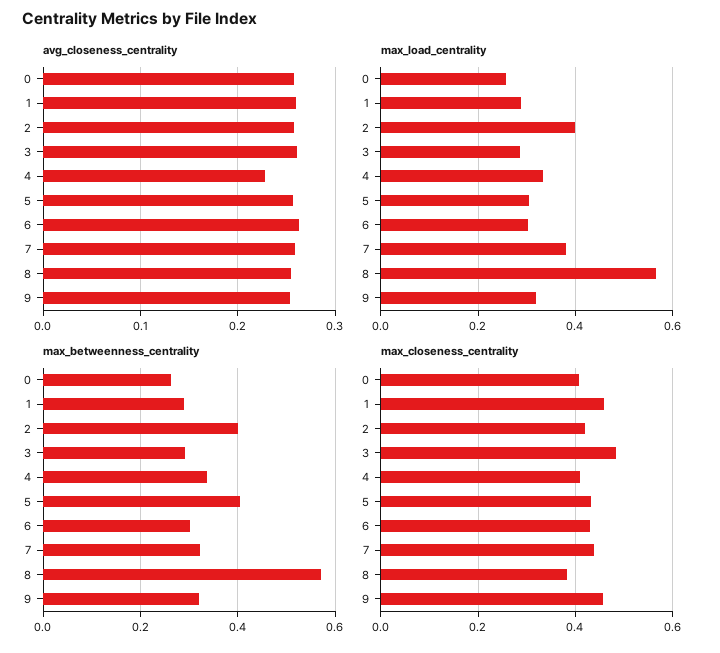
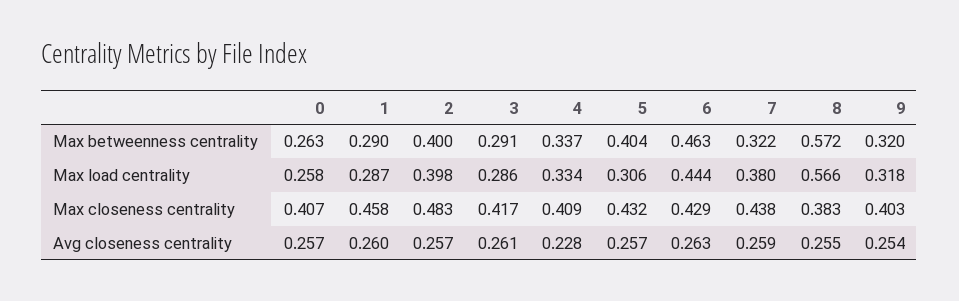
max_load_centrality, 6: 0.3 -> 0.444
max_betweenness_centrality, 6: 0.3 -> 0.463
max_closeness_centrality, 2: 0.42 -> 0.483
max_closeness_centrality, 3: 0.48 -> 0.417
max_closeness_centrality, 9: 0.46 -> 0.403

